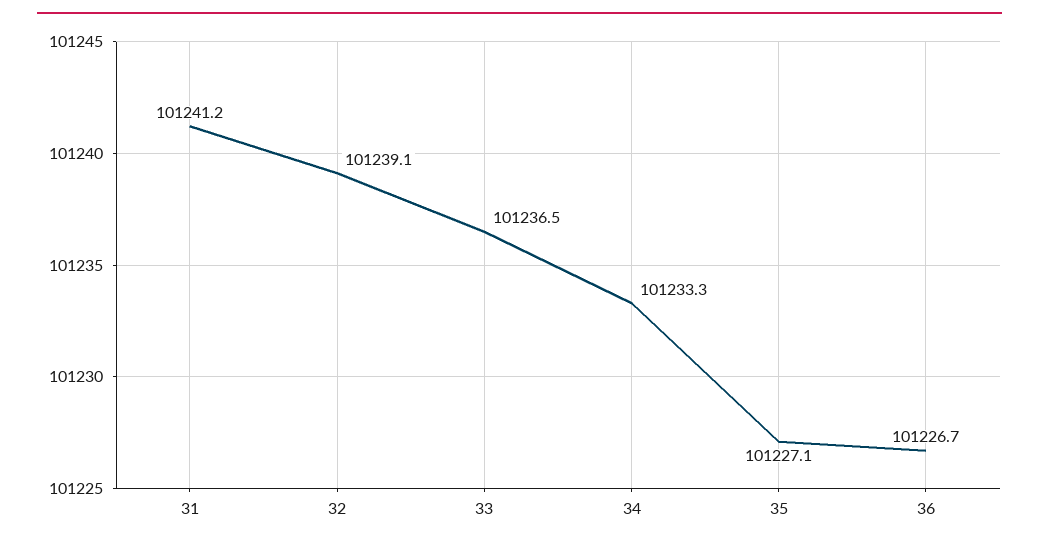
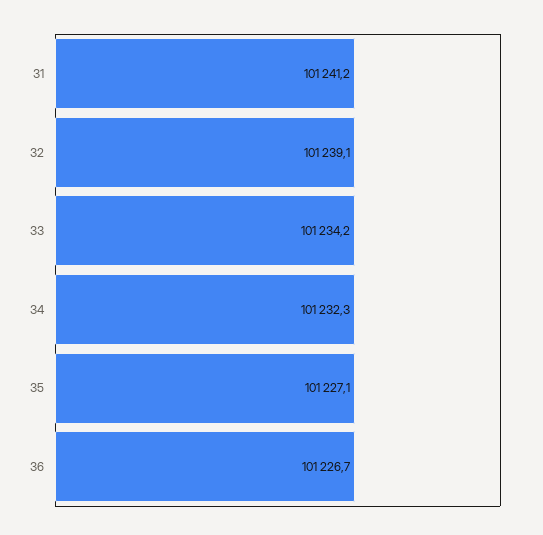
33: 101236.5 -> 101234.2
34: 101233.3 -> 101232.3

